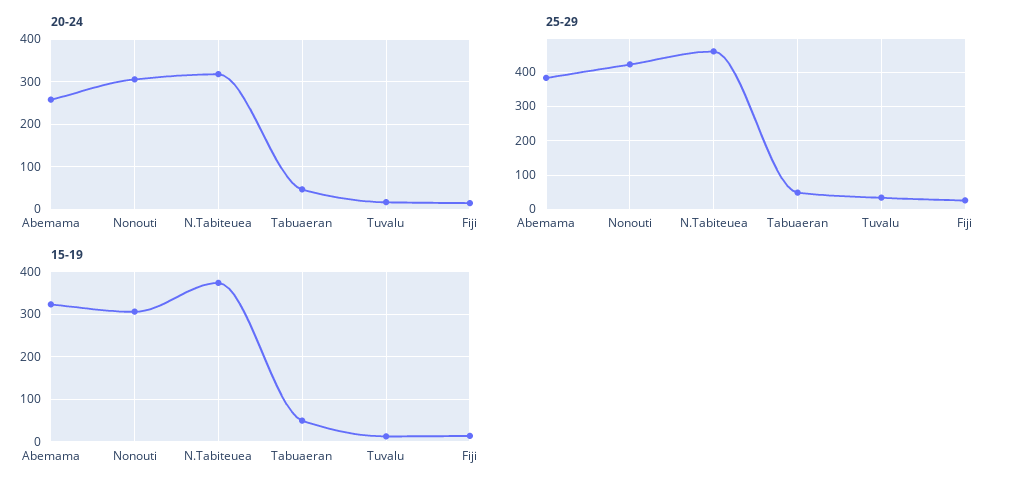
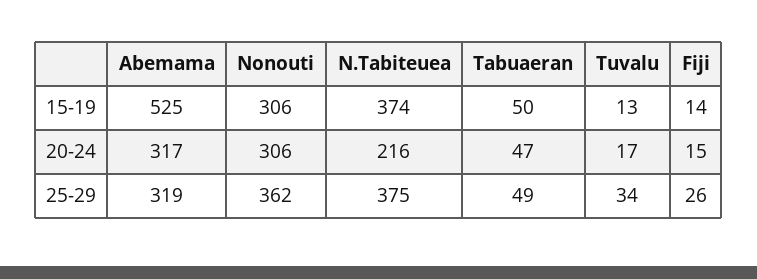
20-24, Abemama: 260 -> 317
20-24, N.Tabiteuea: 320 -> 216
25-29, Abemama: 380 -> 319
25-29, Nonouti: 420 -> 362
25-29, N.Tabiteuea: 460 -> 375
15-19, Abemama: 320 -> 525

